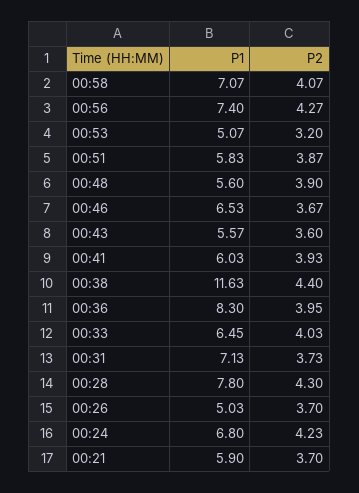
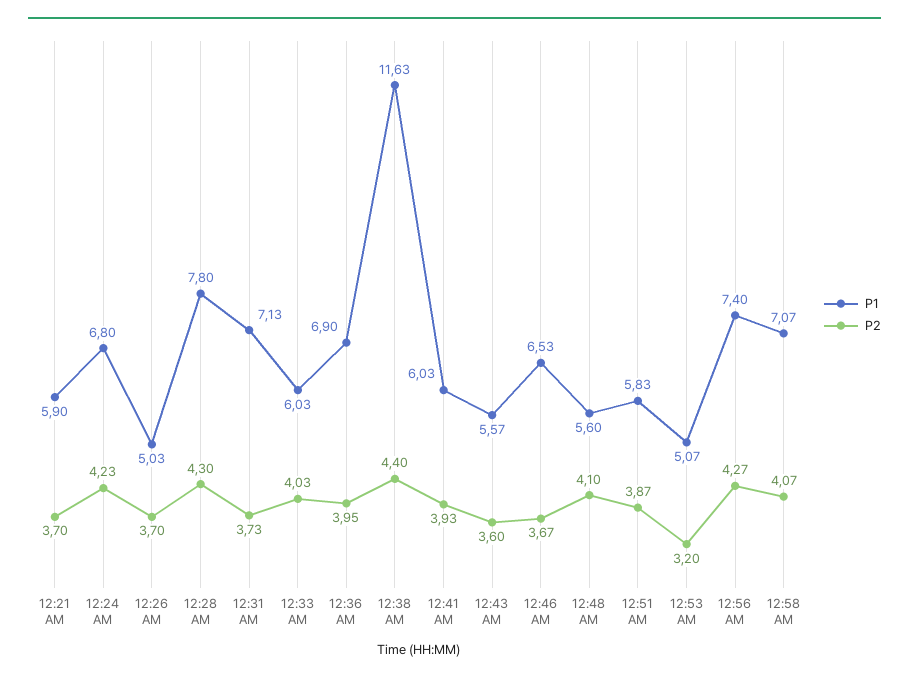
P2, 00:48: 3.9 -> 4.1
P1, 00:36: 8.3 -> 6.9
P1, 00:33: 6.45 -> 6.03

